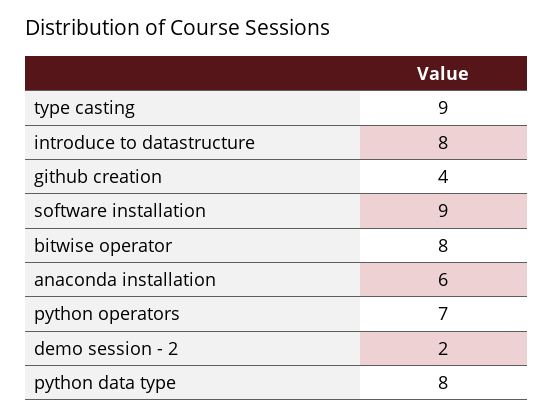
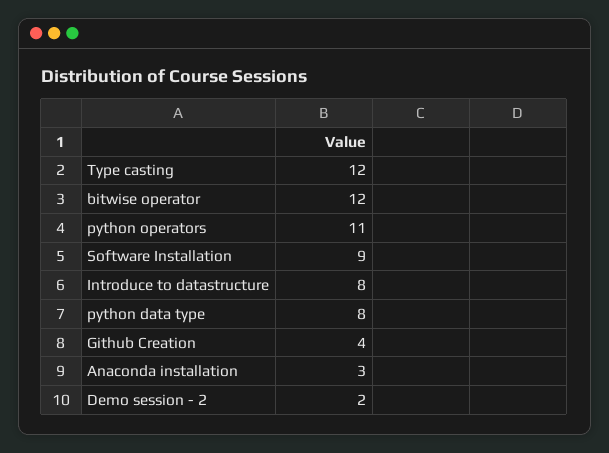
type casting: 9 -> 12
bitwise operator: 8 -> 12
anaconda installation: 6 -> 3
python operators: 7 -> 11

